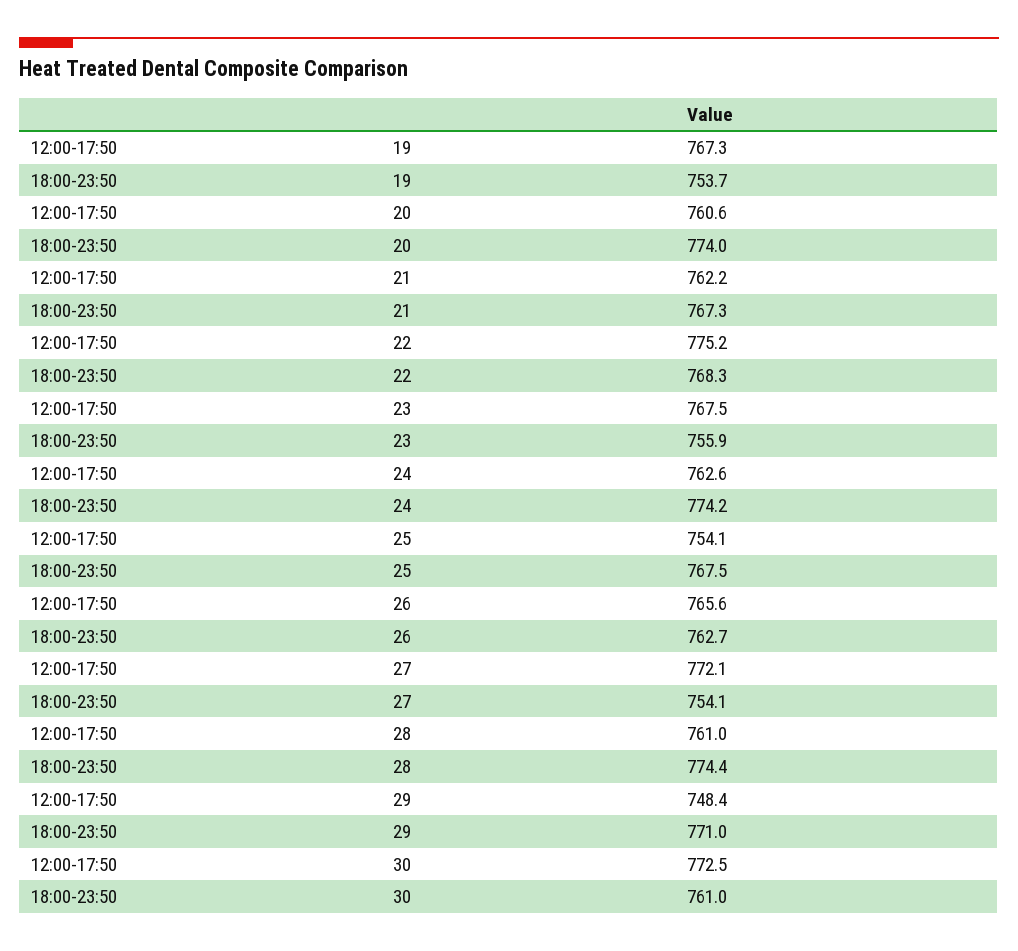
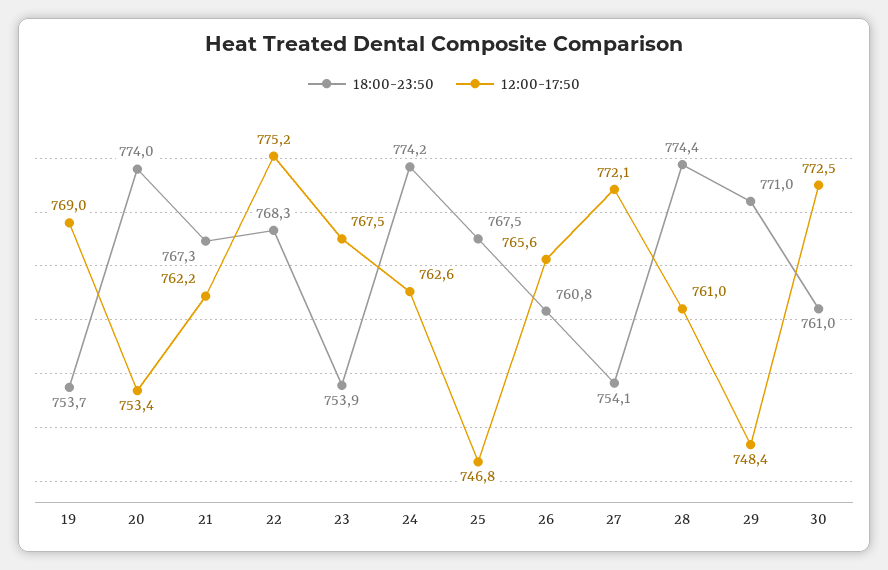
12:00-17:50, 19: 767.3 -> 769
12:00-17:50, 20: 760.6 -> 753.4
18:00-23:50, 23: 755.9 -> 753.9
12:00-17:50, 25: 754.1 -> 746.8
18:00-23:50, 26: 762.7 -> 760.8

